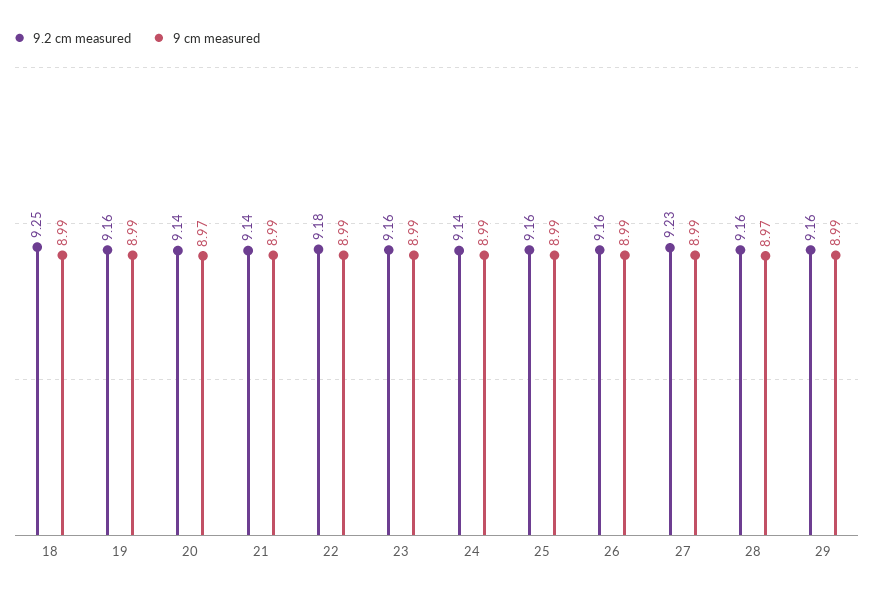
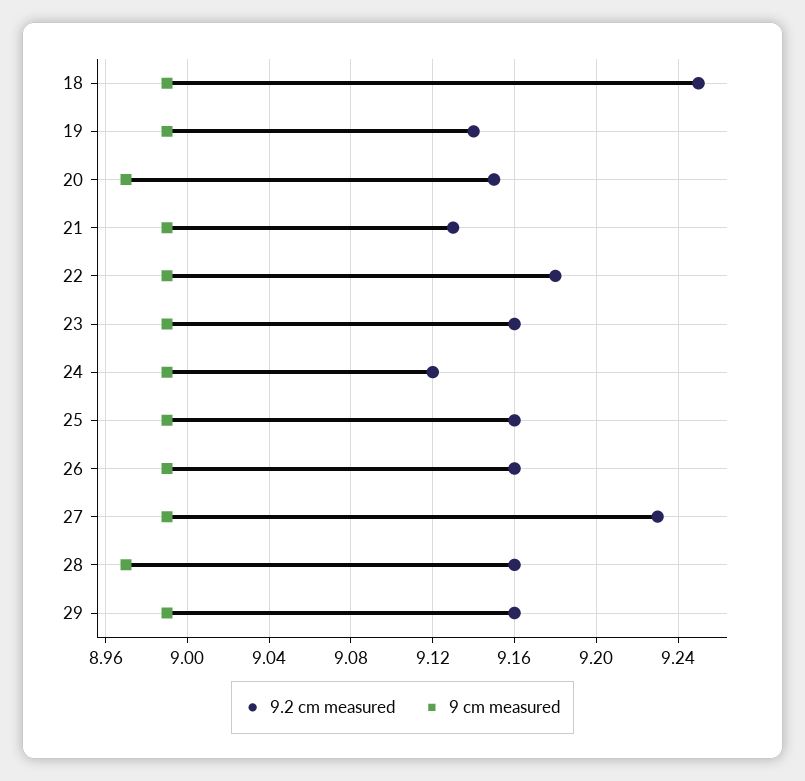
9.2 cm measured, 19: 9.16 -> 9.14
9.2 cm measured, 20: 9.14 -> 9.15
9.2 cm measured, 21: 9.14 -> 9.13
9.2 cm measured, 24: 9.14 -> 9.12

